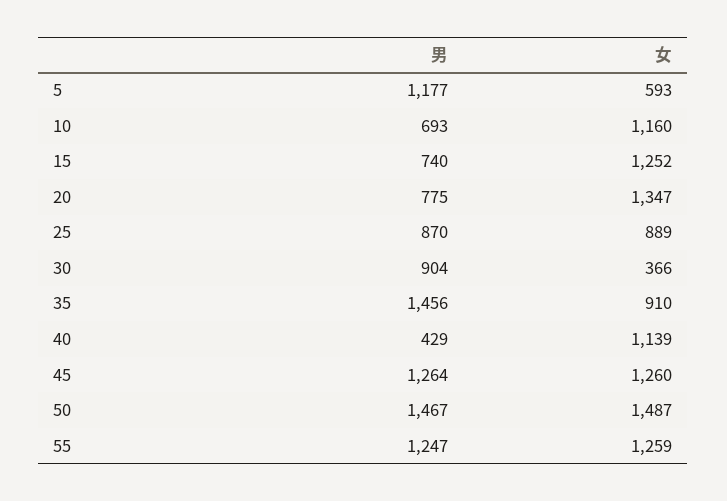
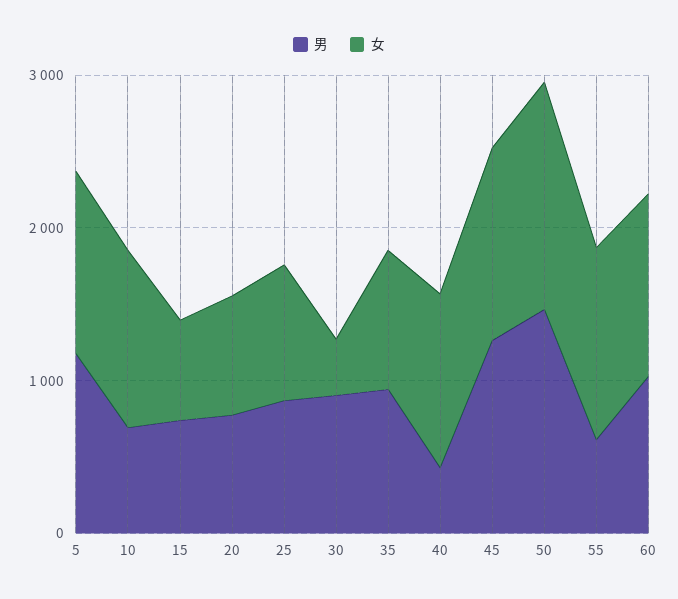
女, 5: 593 -> 1200
女, 15: 1252 -> 600
女, 20: 1347 -> 800
男, 35: 1456 -> 1000
男, 55: 1247 -> 600
男, 60: none -> 1000
女, 60: none -> 1200

